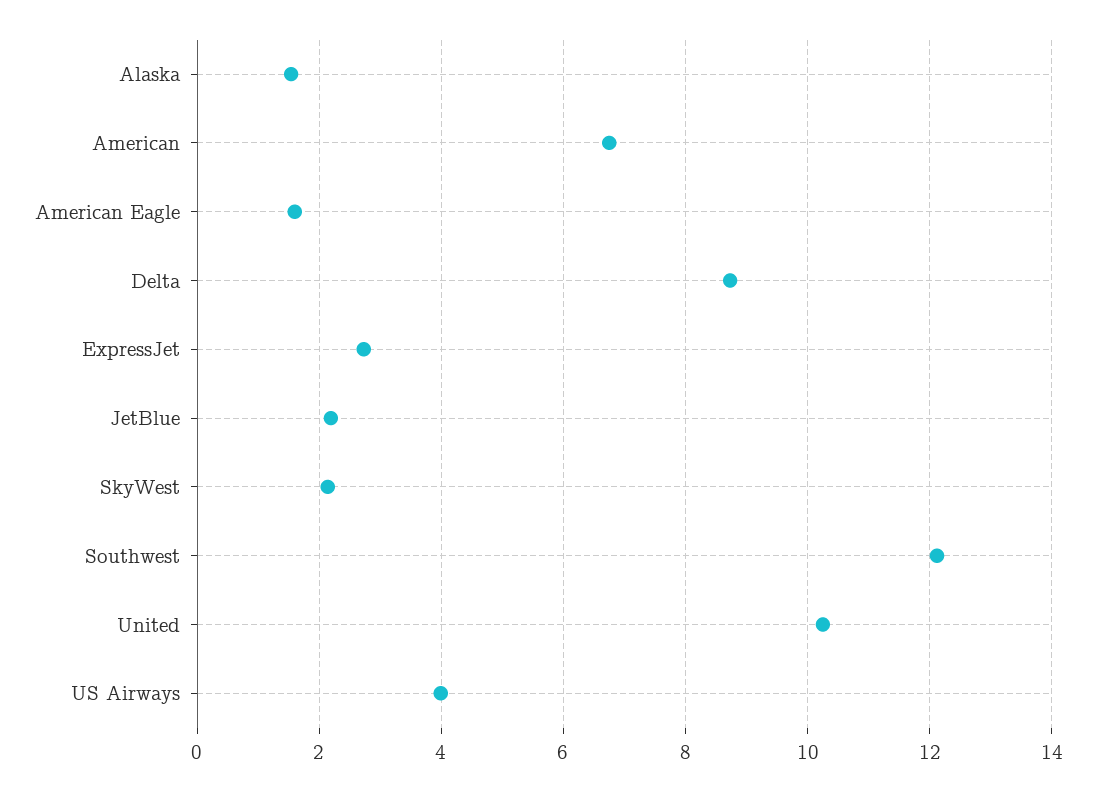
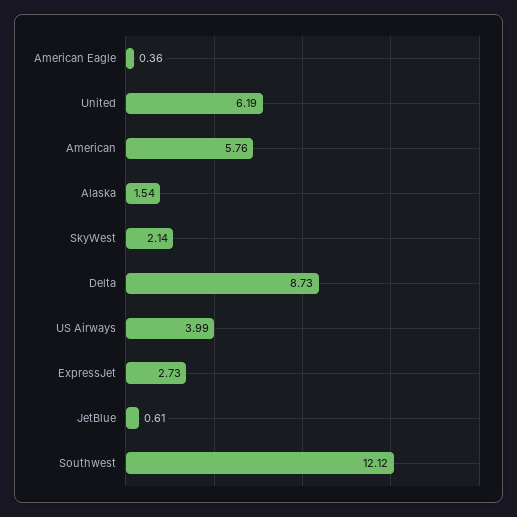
American: 6.8 -> 5.76
American Eagle: 1.6 -> 0.36
JetBlue: 2.2 -> 0.61
United: 10.2 -> 6.19

